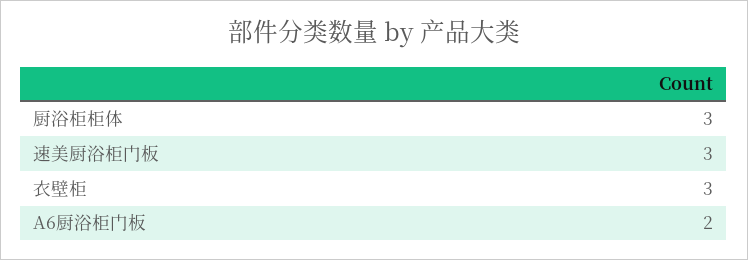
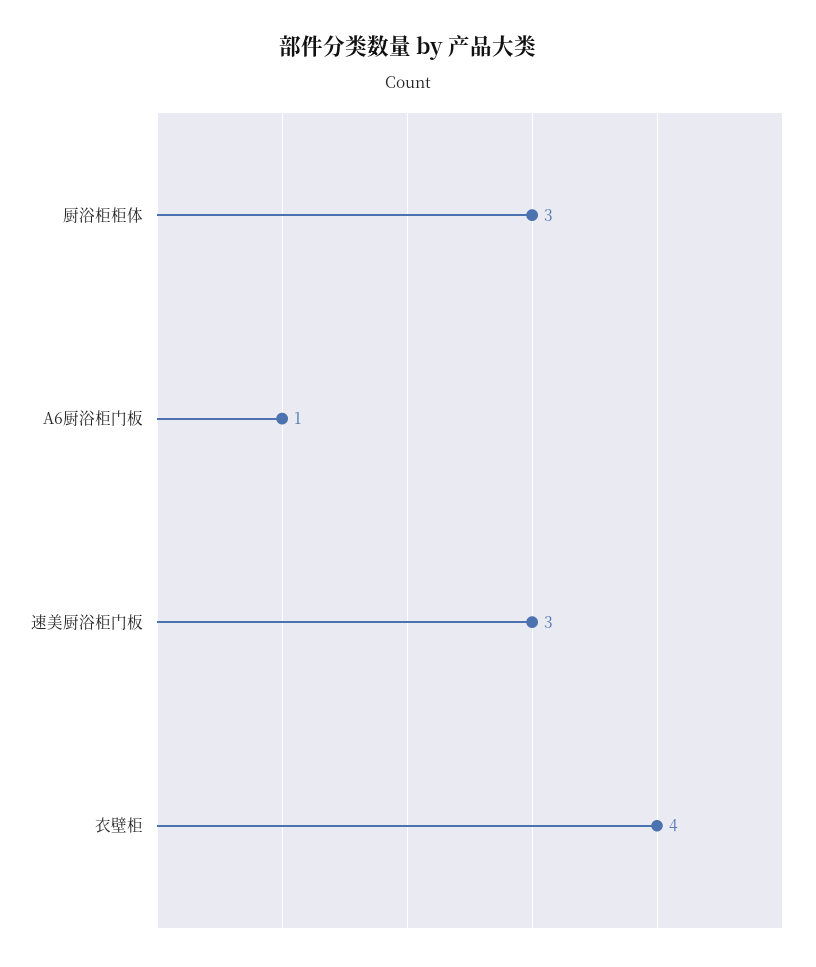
衣壁柜: 3 -> 4
A6厨浴柜门板: 2 -> 1

